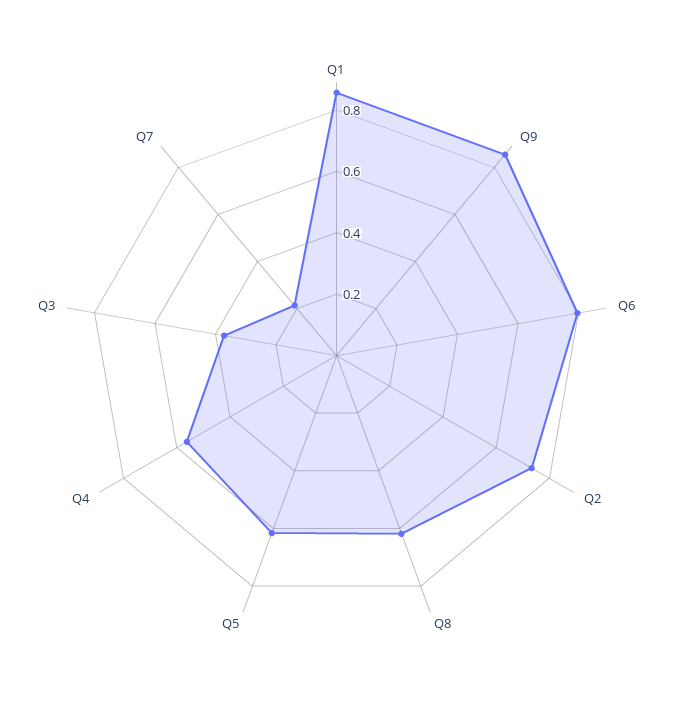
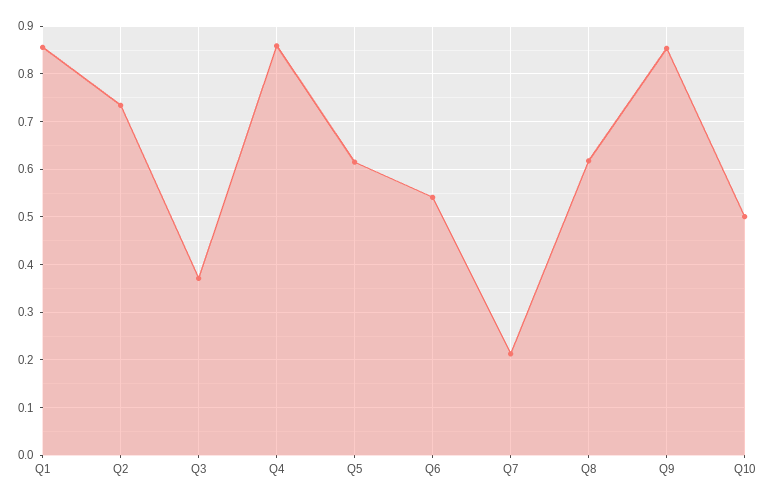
Q6: 0.8 -> 0.54
Q4: 0.55 -> 0.86
Q10: none -> 0.5

